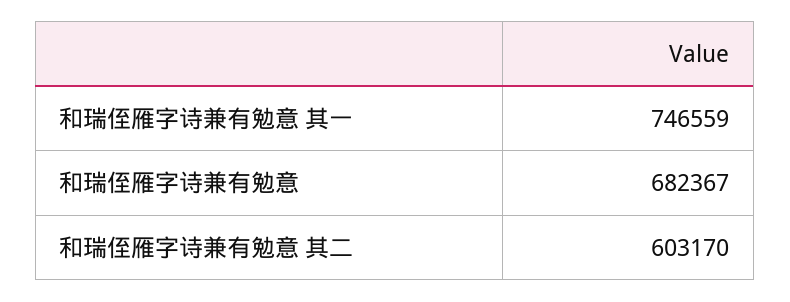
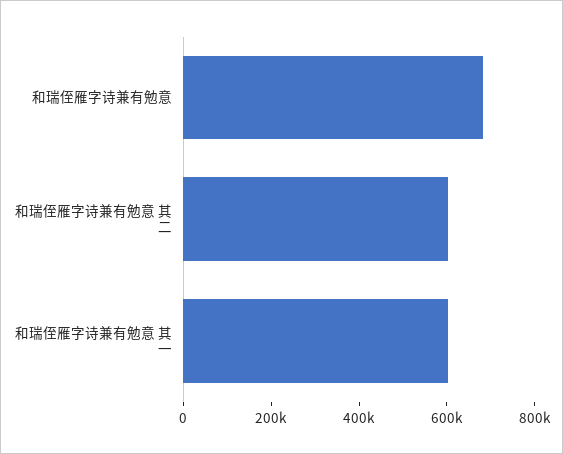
和瑞侄雁字诗兼有勉意 其一: 746559 -> 600000

